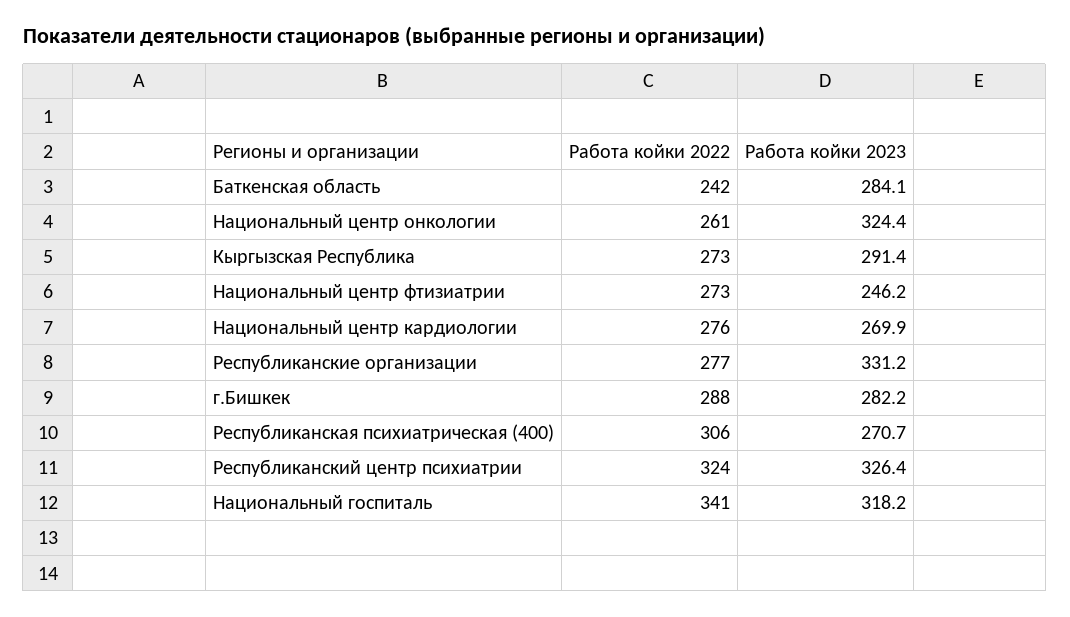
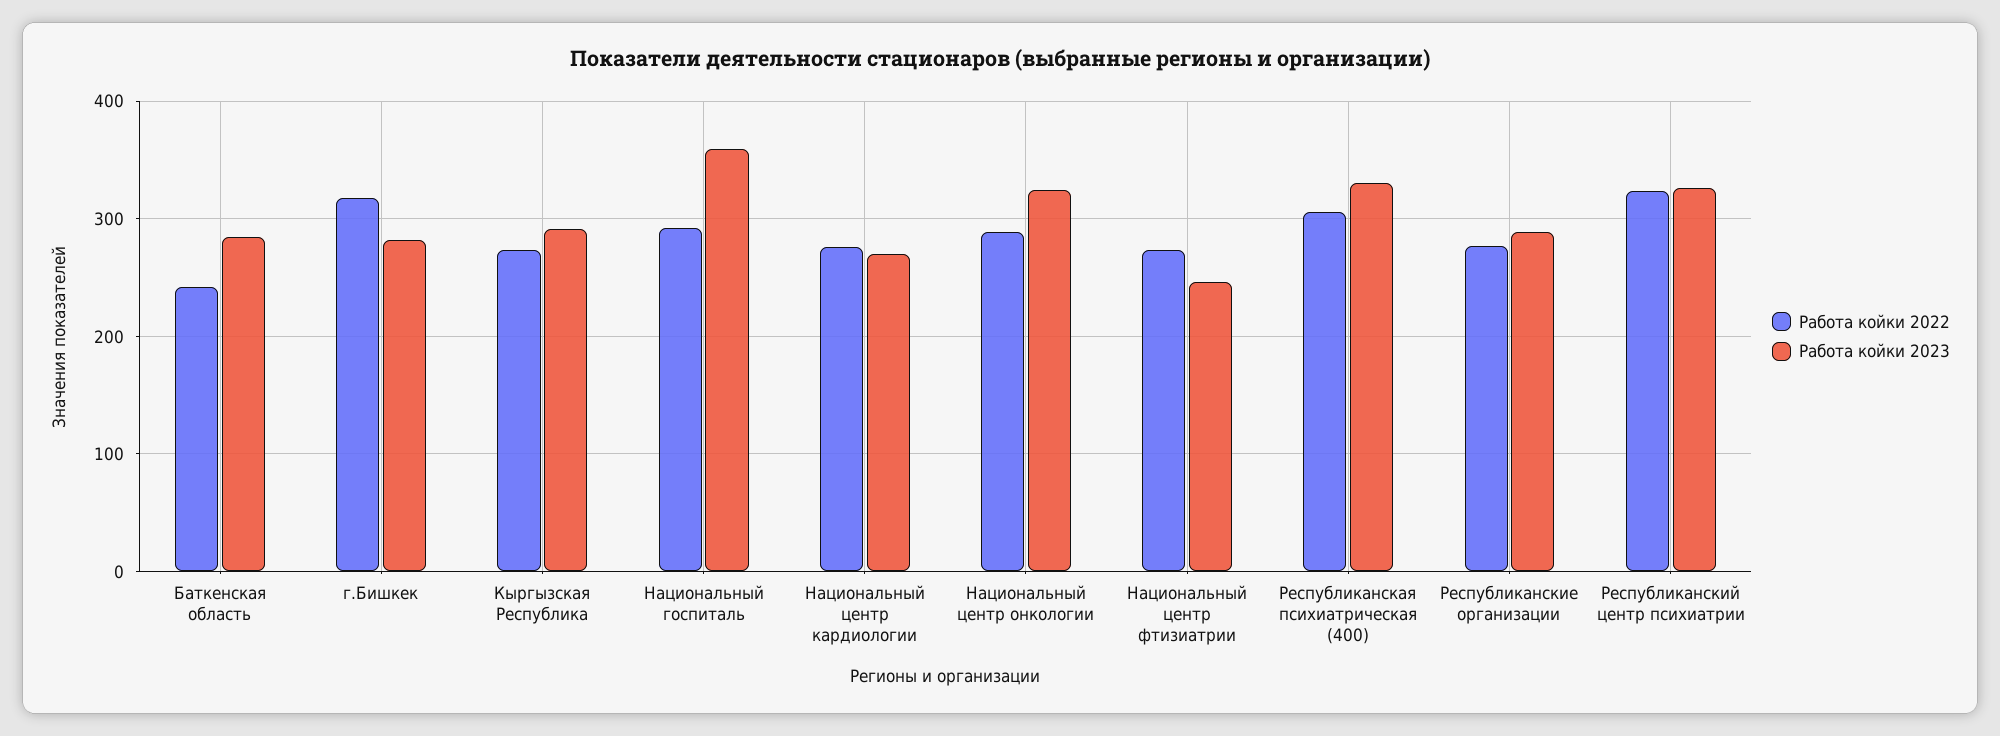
Работа койки 2022, Национальный центр онкологии: 261 -> 290
Работа койки 2023, Республиканские организации: 331.2 -> 290
Работа койки 2022, г.Бишкек: 288 -> 320
Работа койки 2023, Республиканская психиатрическая (400): 270.7 -> 330
Работа койки 2022, Национальный госпиталь: 341 -> 290
Работа койки 2023, Национальный госпиталь: 318.2 -> 360

